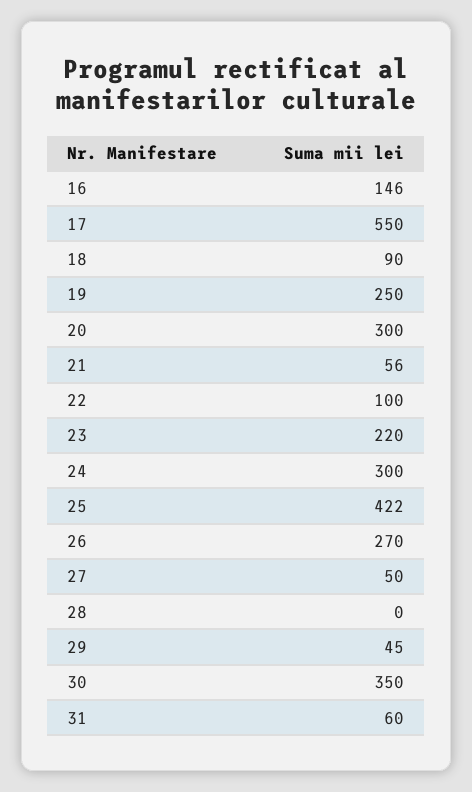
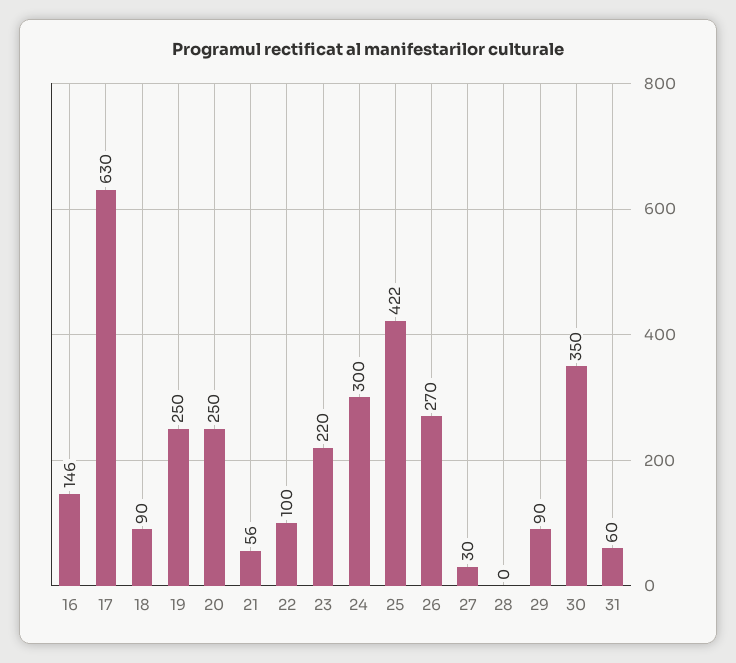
17: 550 -> 630
20: 300 -> 250
27: 50 -> 30
29: 45 -> 90

